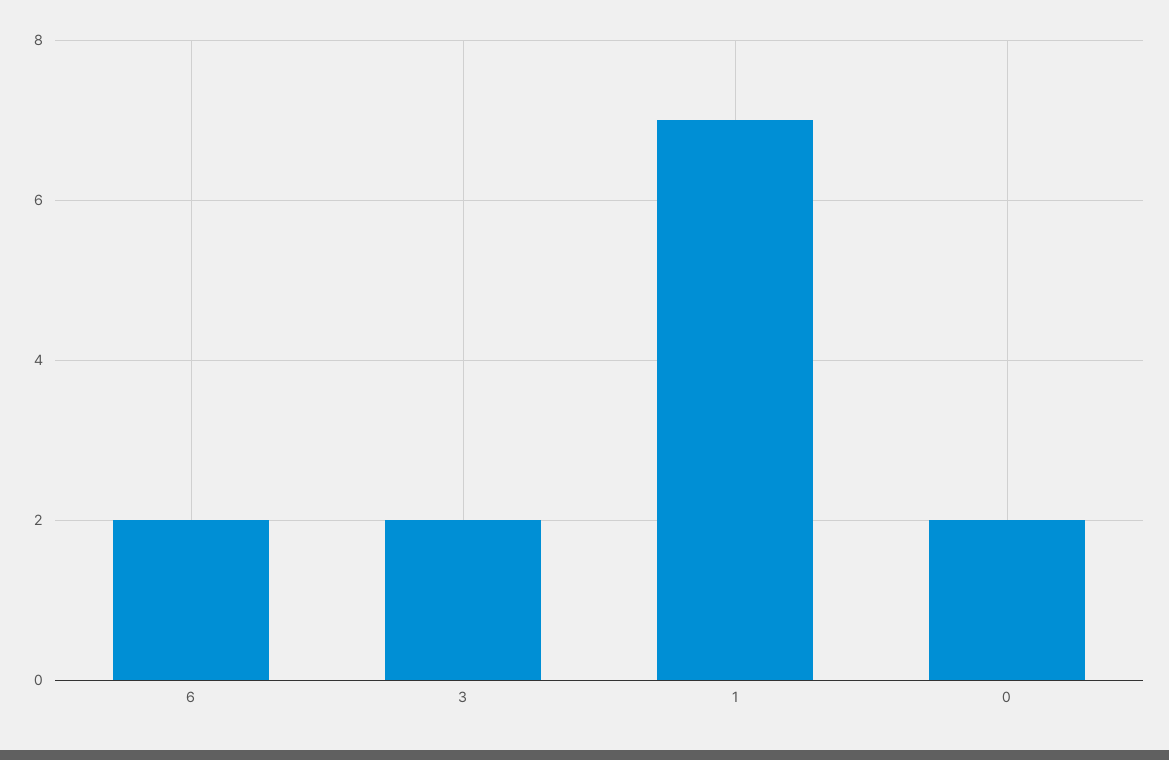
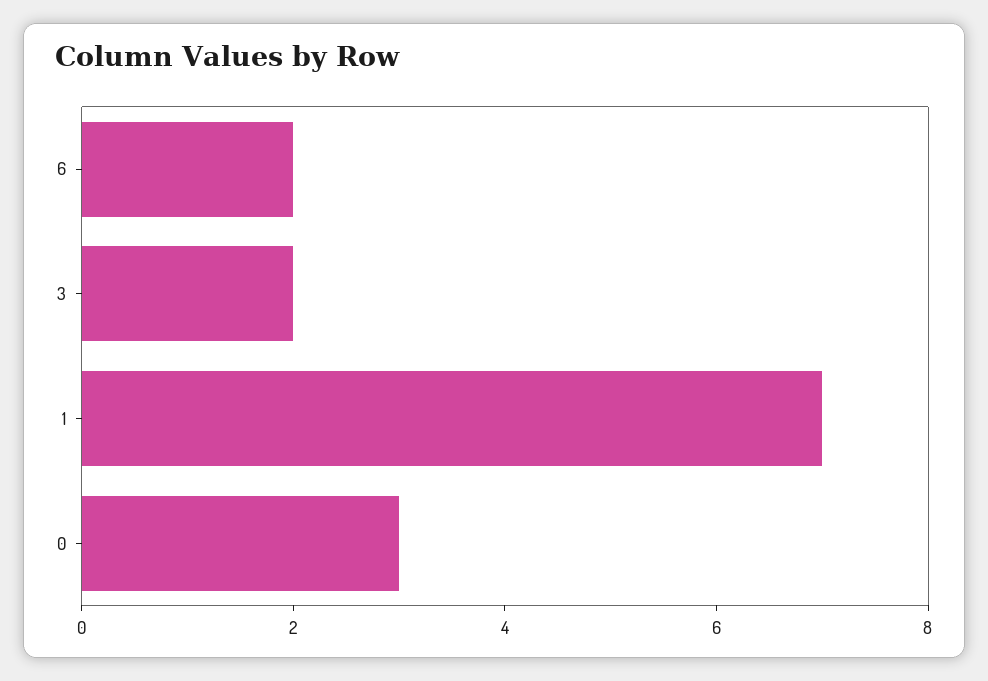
0: 2 -> 3

